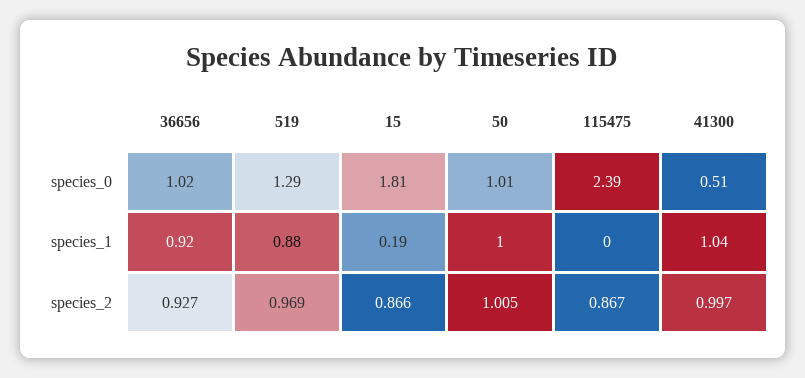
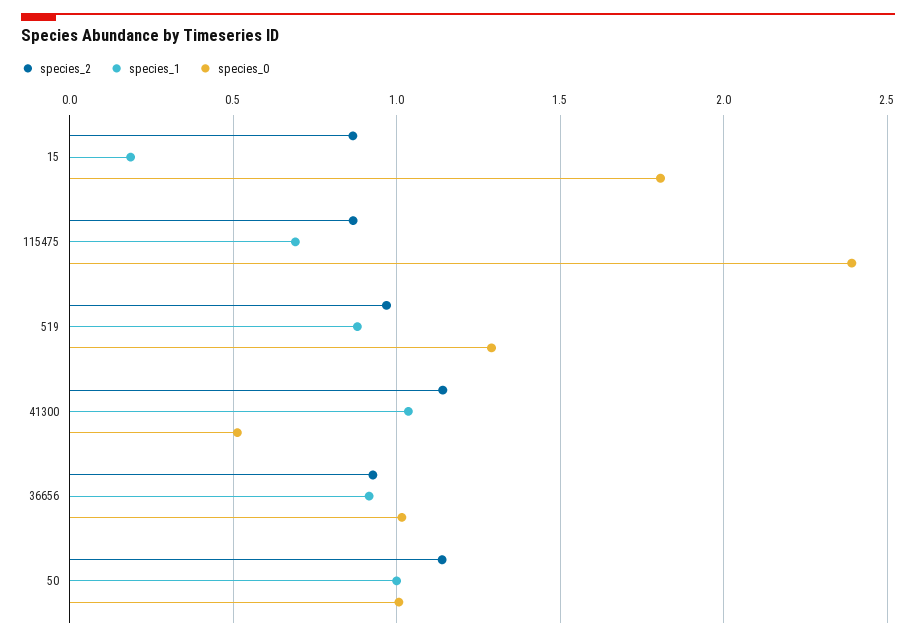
species_1, 115475: 0 -> 0.7
species_2, 50: 1.005 -> 1.15
species_2, 41300: 0.997 -> 1.15

